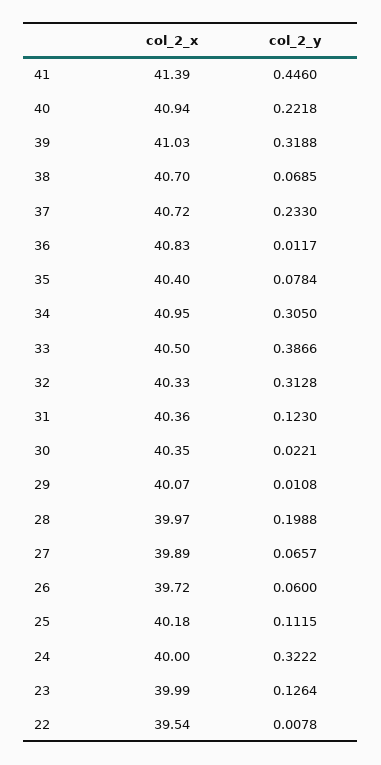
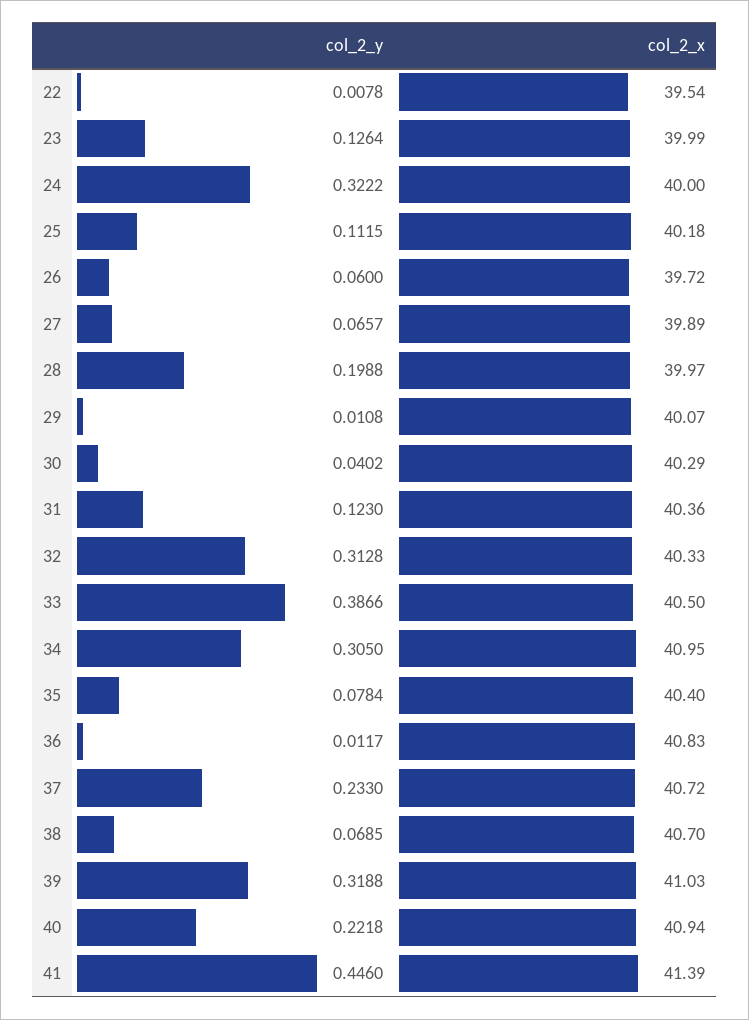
col_2_x, 30: 40.35 -> 40.29
col_2_y, 30: 0.0221 -> 0.0402

